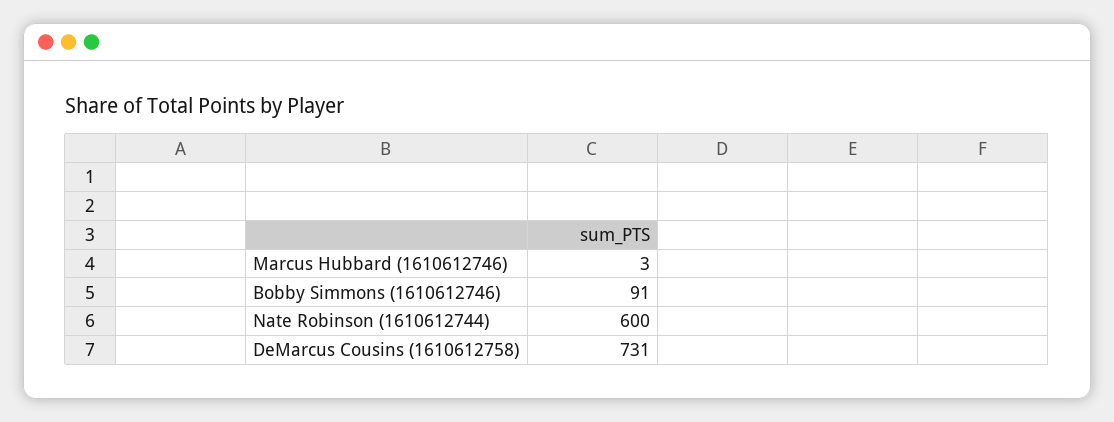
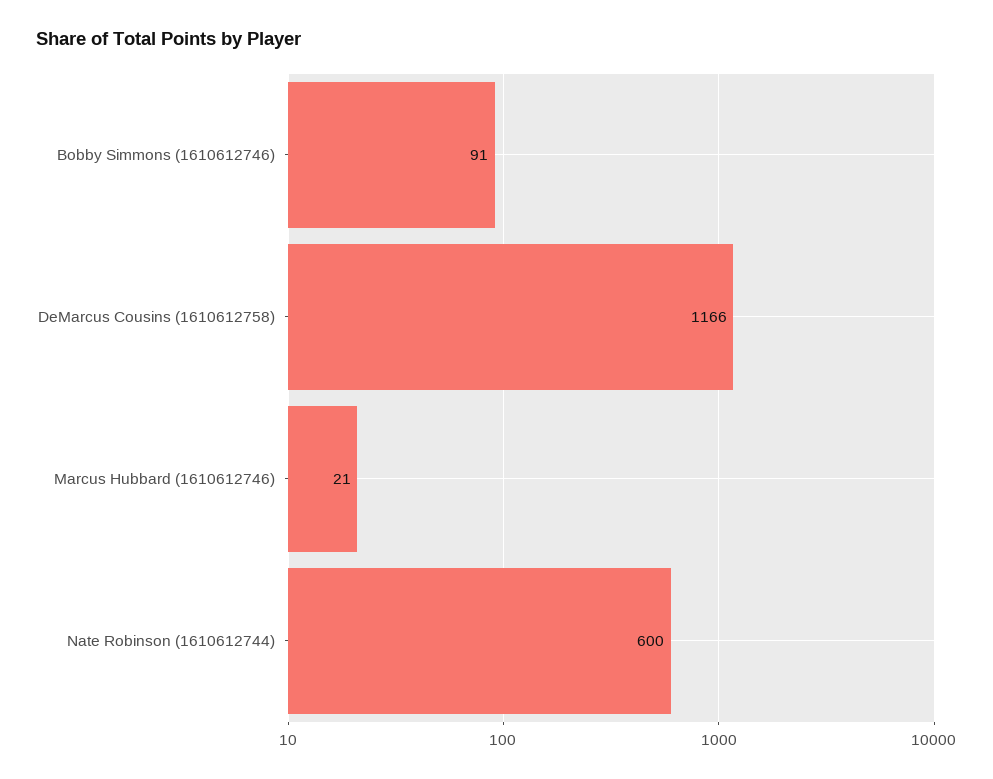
Marcus Hubbard (1610612746): 3 -> 21
DeMarcus Cousins (1610612758): 731 -> 1166

